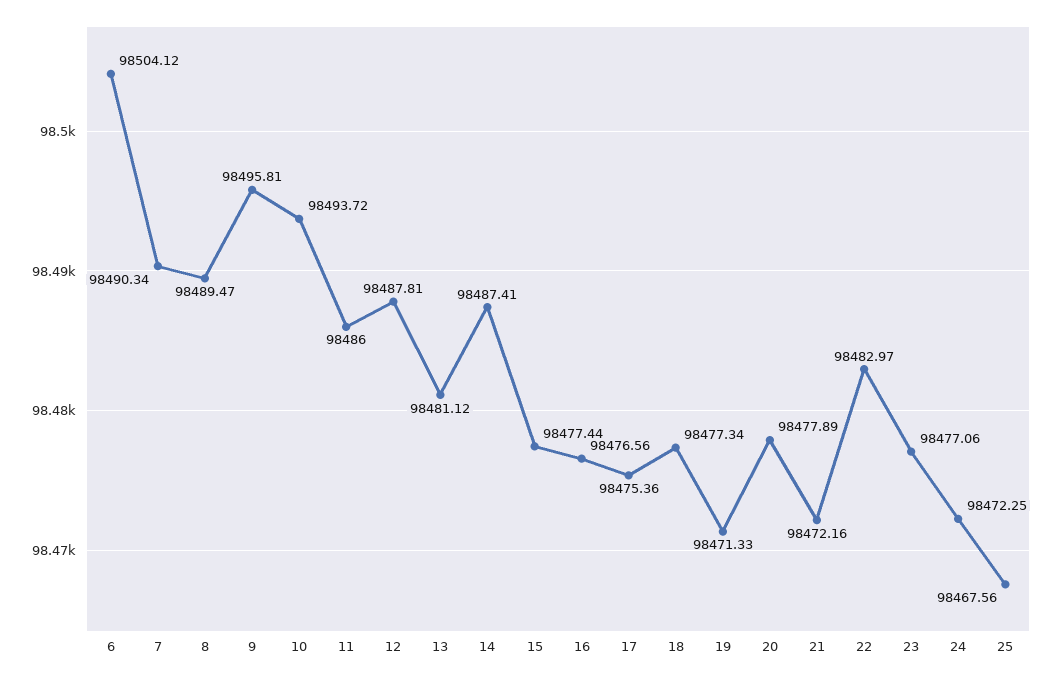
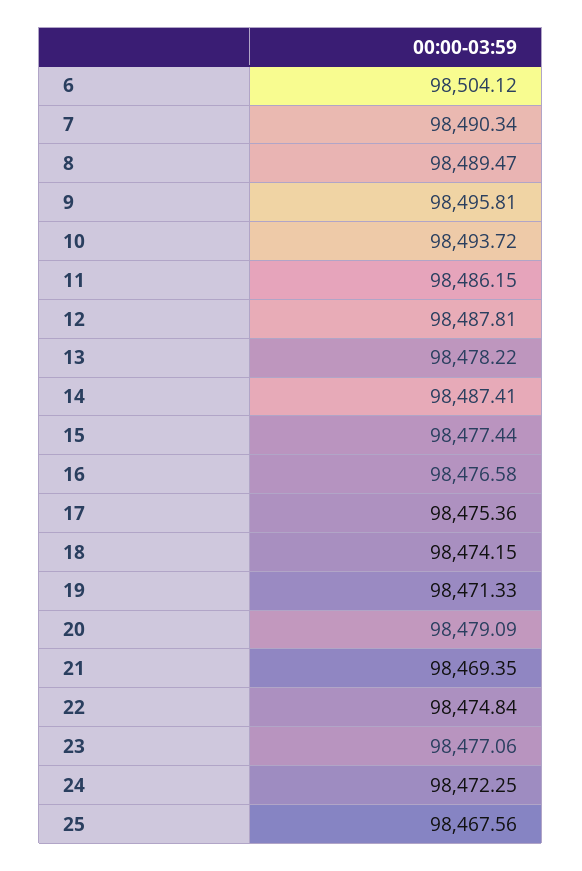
11: 98486 -> 98486.15
13: 98481.12 -> 98478.22
16: 98476.56 -> 98476.58
18: 98477.34 -> 98474.15
20: 98477.89 -> 98479.09
21: 98472.16 -> 98469.35
22: 98482.97 -> 98474.84

